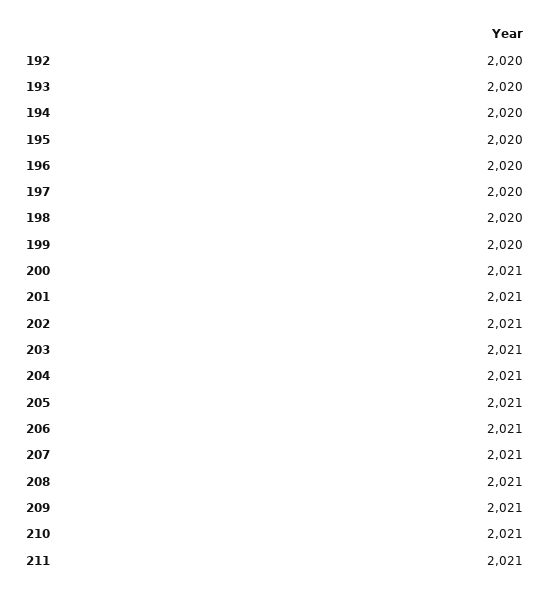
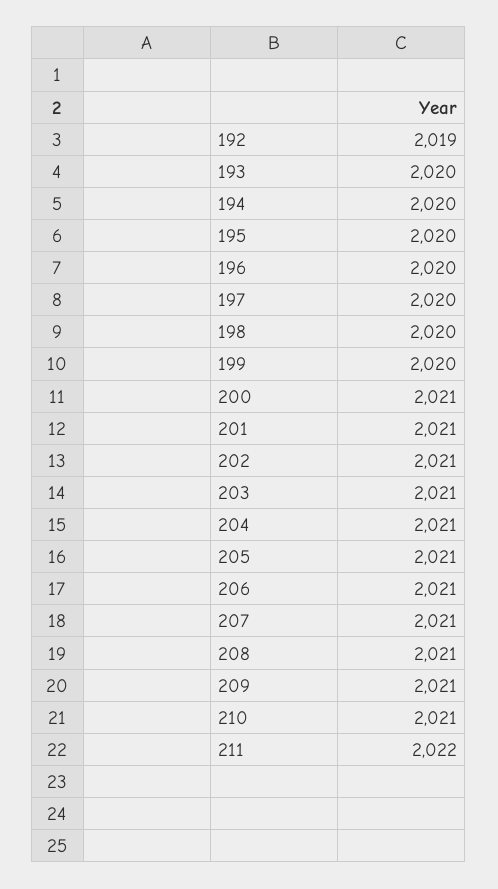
192: 2020 -> 2019
211: 2021 -> 2022

